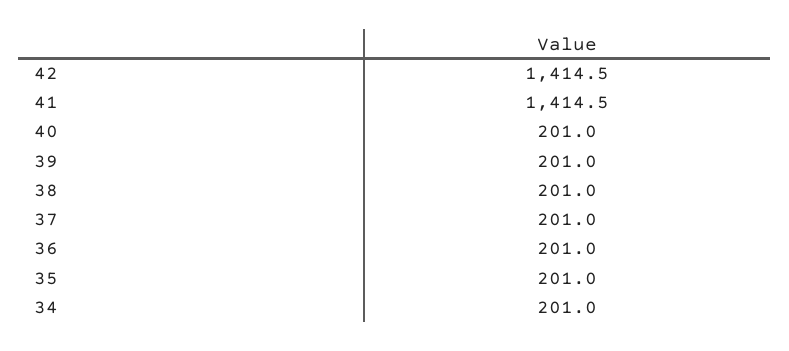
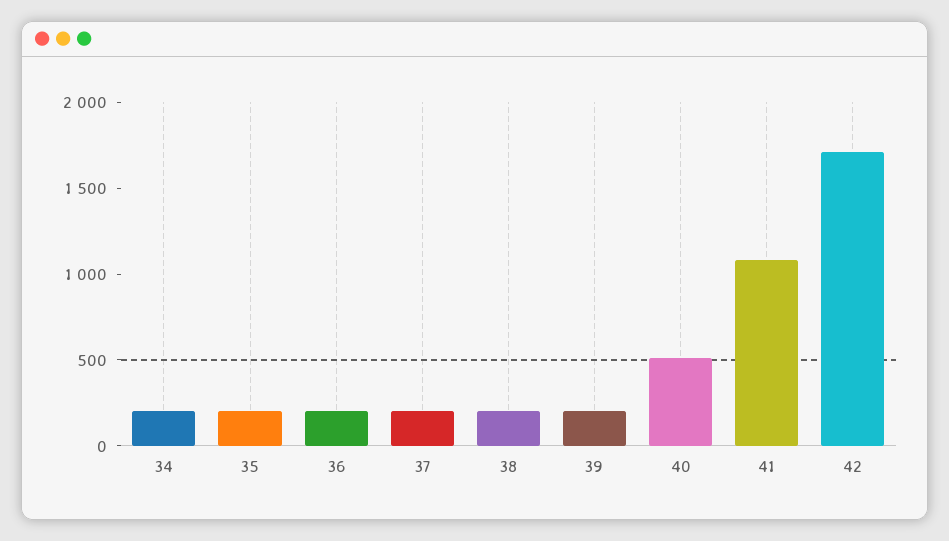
42: 1414.5 -> 1700
41: 1414.5 -> 1100
40: 201 -> 500

